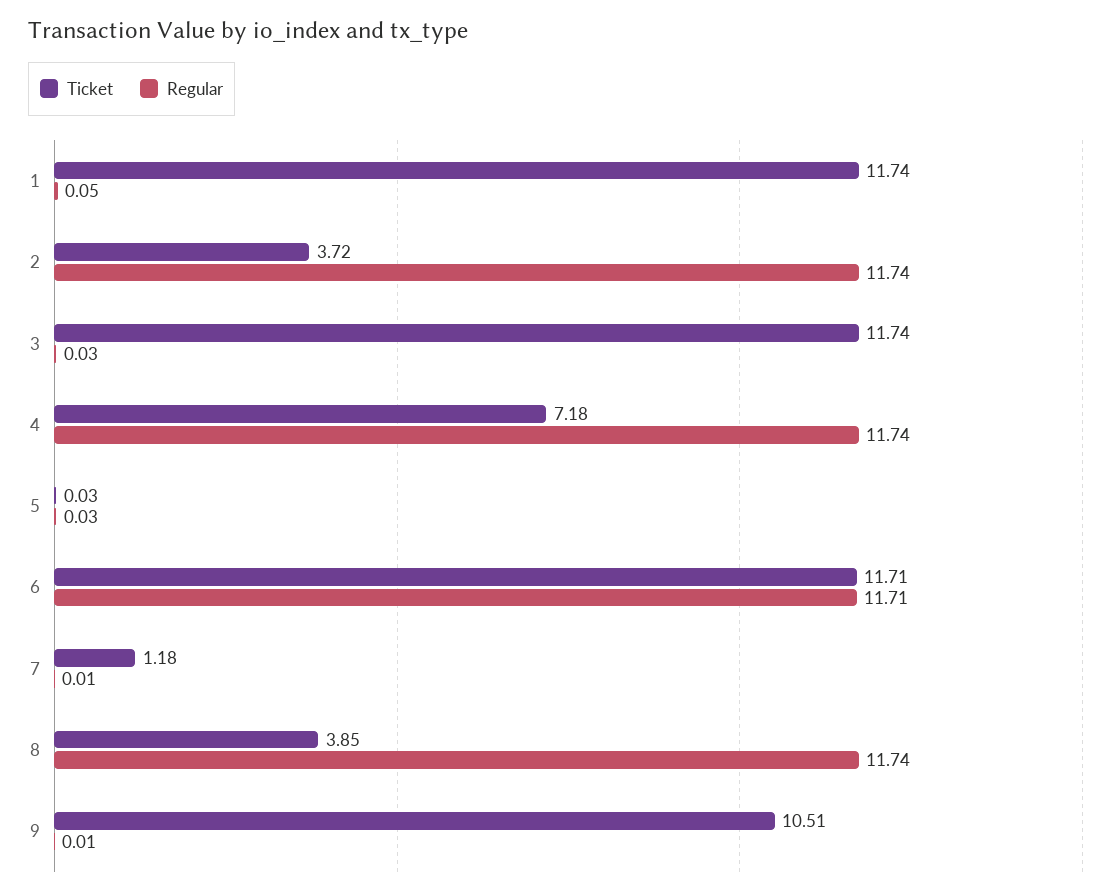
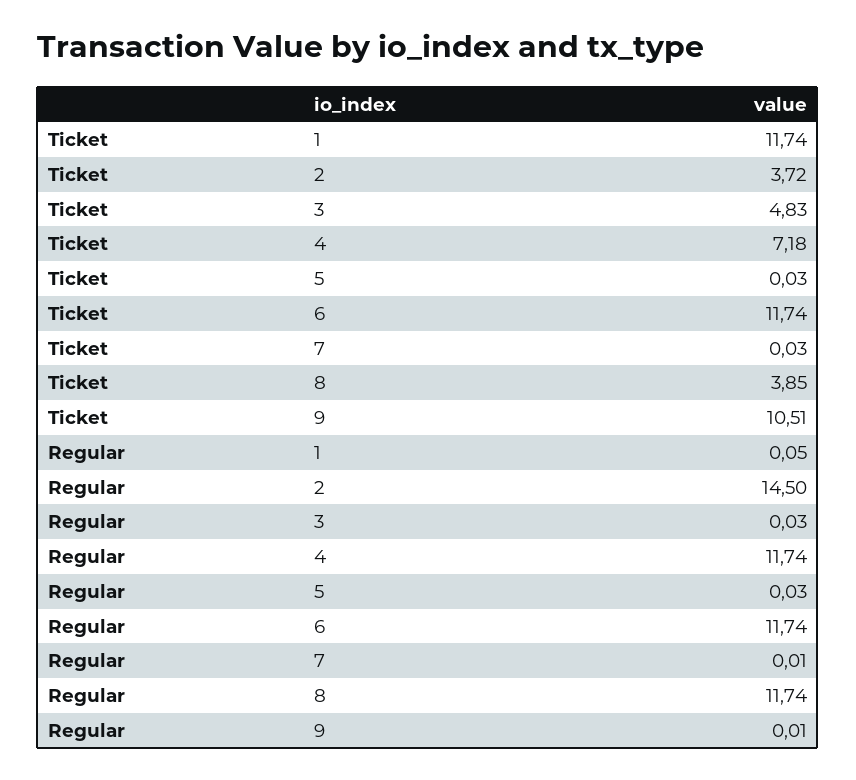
Regular, 2: 11.74 -> 14.5
Ticket, 3: 11.74 -> 4.83
Ticket, 6: 11.71 -> 11.74
Regular, 6: 11.71 -> 11.74
Ticket, 7: 1.18 -> 0.03

